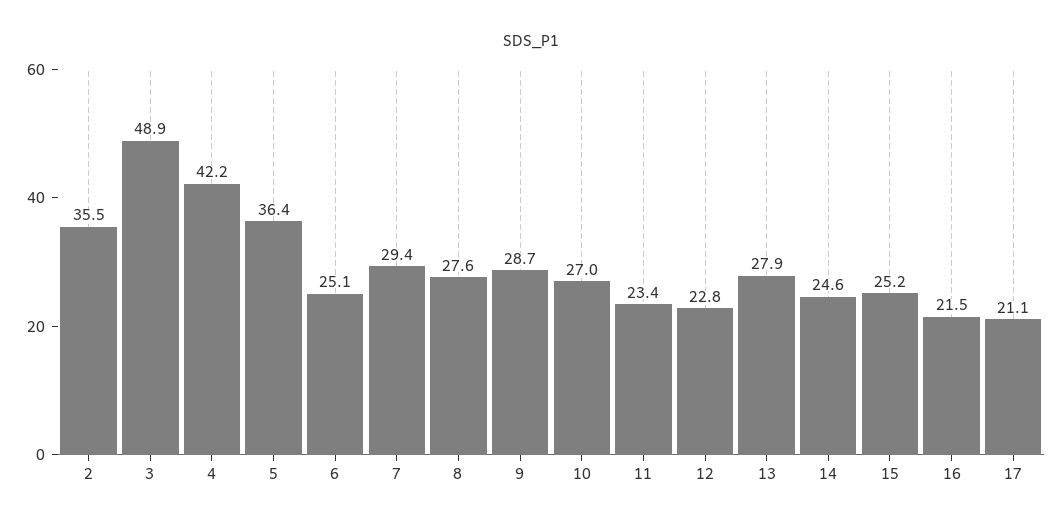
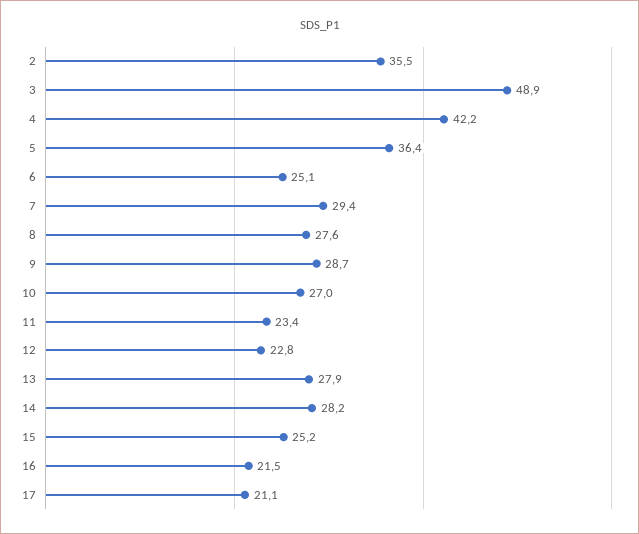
14: 24.6 -> 28.2

